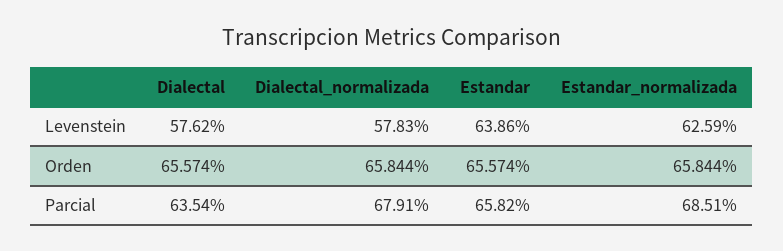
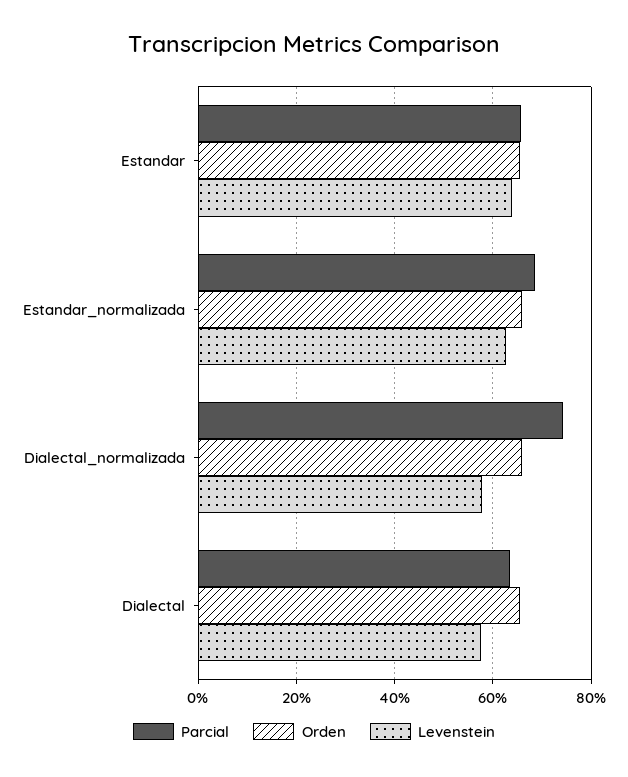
Parcial, Dialectal_normalizada: 67.91 -> 74

